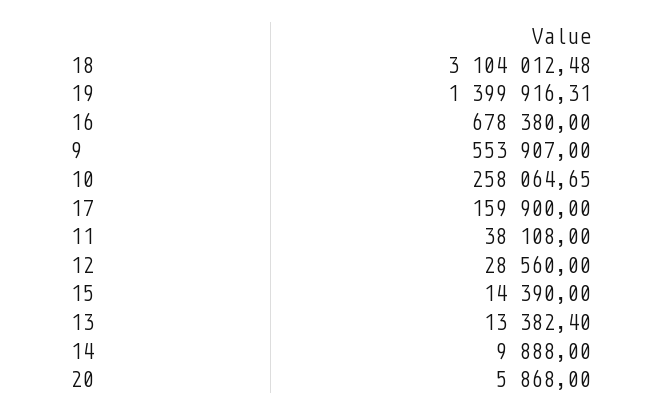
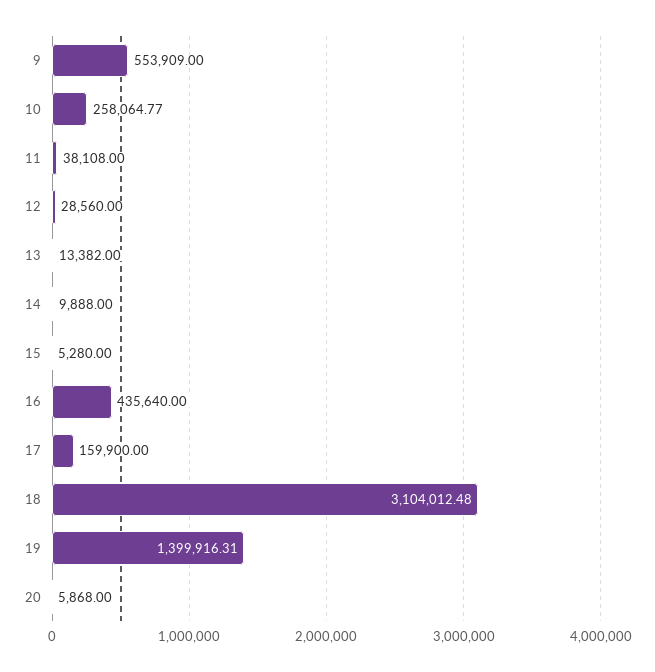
16: 678380 -> 435640
9: 553907 -> 553909
10: 258064.65 -> 258064.77
15: 14390 -> 5280
13: 13382.4 -> 13382

